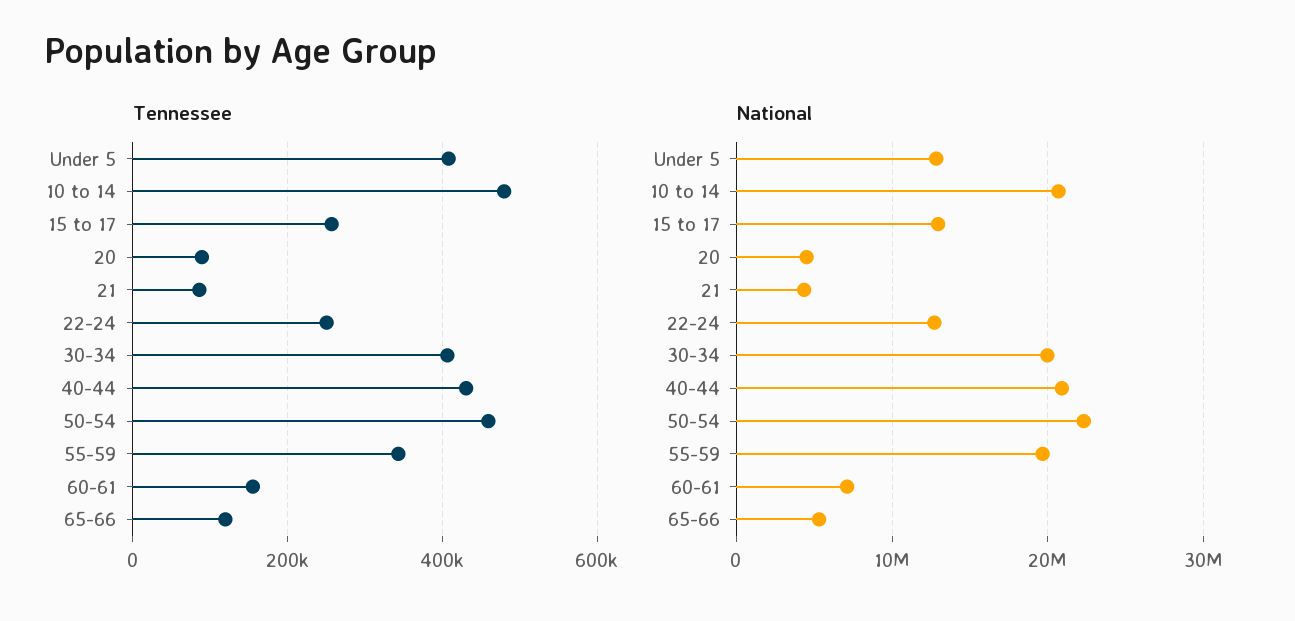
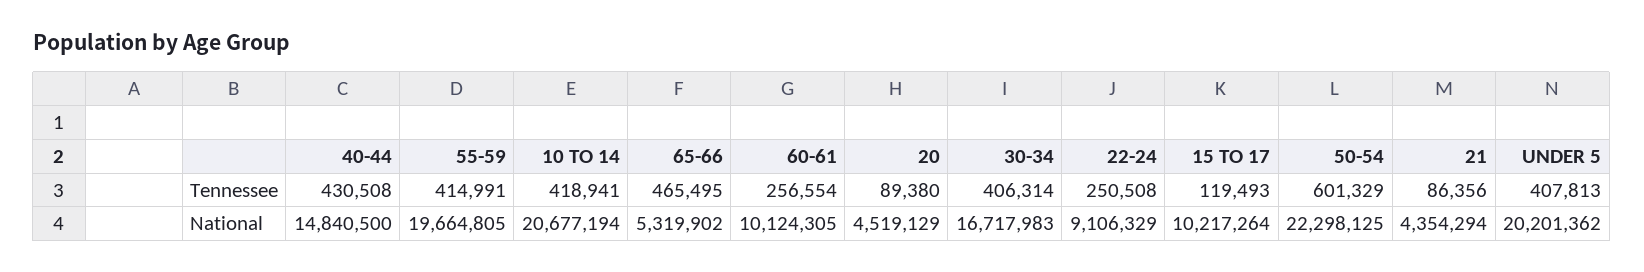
Tennessee, 10 to 14: 480000 -> 418941
Tennessee, 15 to 17: 260000 -> 119493
Tennessee, 50-54: 460000 -> 601329
Tennessee, 55-59: 340000 -> 414991
Tennessee, 60-61: 160000 -> 256554
Tennessee, 65-66: 120000 -> 465495
National, Under 5: 13000000 -> 20201362
National, 15 to 17: 13000000 -> 10217264
National, 22-24: 13000000 -> 9106329
National, 30-34: 20000000 -> 16717983
National, 40-44: 21000000 -> 14840500
National, 60-61: 7000000 -> 10124305

